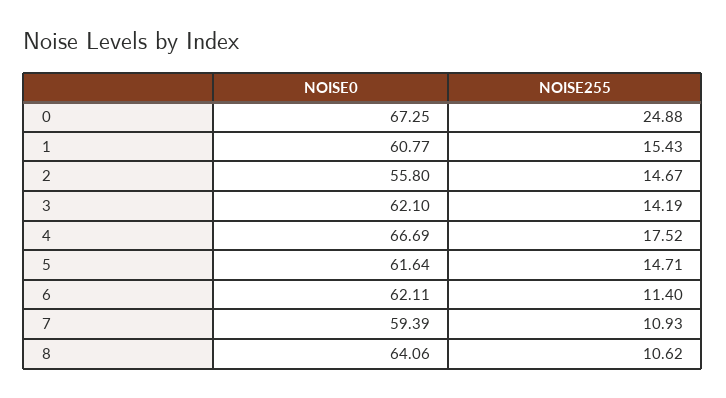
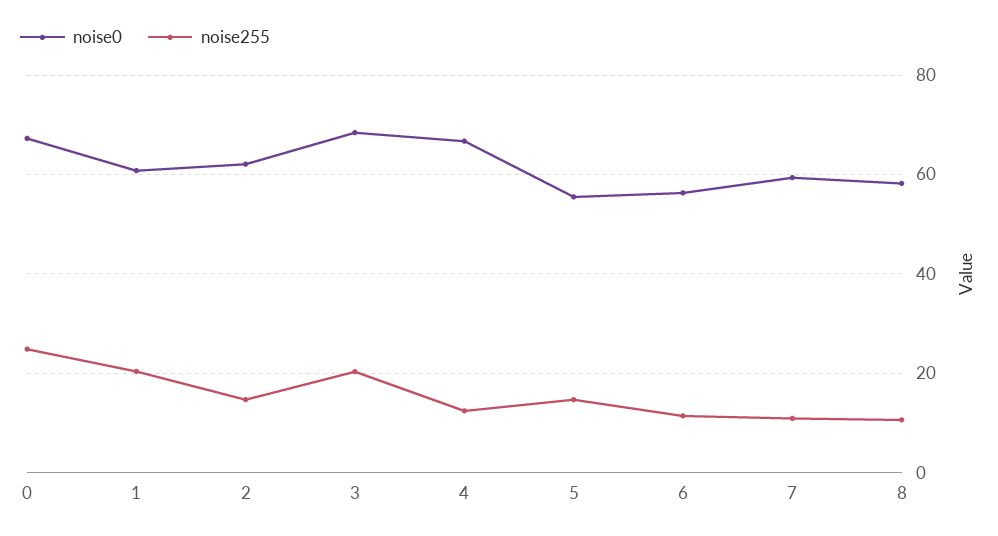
NOISE255, 1: 15.43 -> 20
NOISE0, 2: 55.8 -> 62
NOISE0, 3: 62.1 -> 68
NOISE255, 3: 14.19 -> 20
NOISE255, 4: 17.52 -> 12
NOISE0, 5: 61.64 -> 56
NOISE0, 6: 62.11 -> 56
NOISE0, 8: 64.06 -> 58

